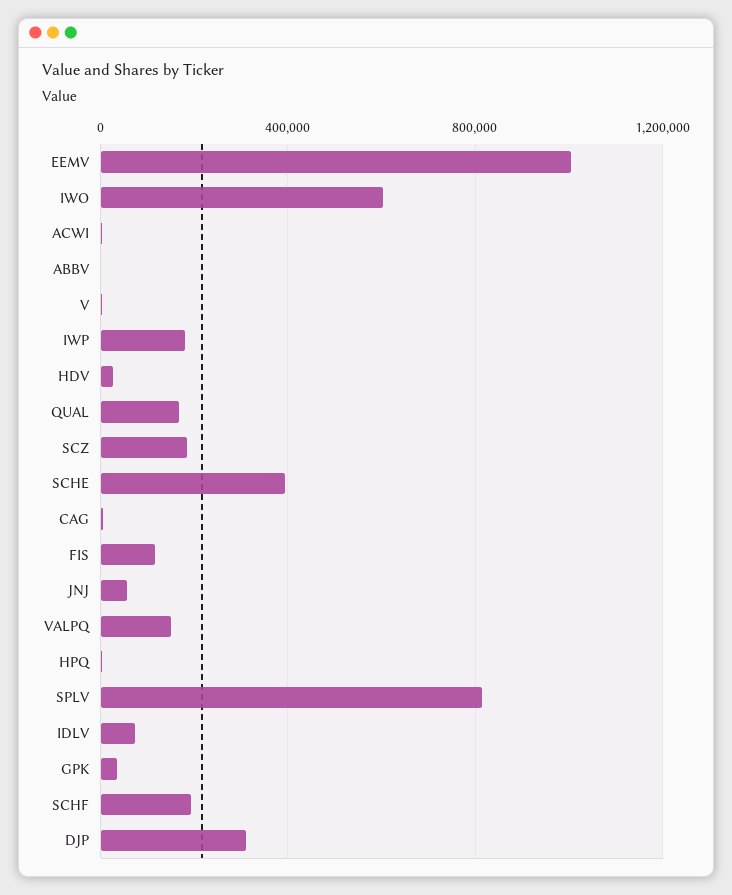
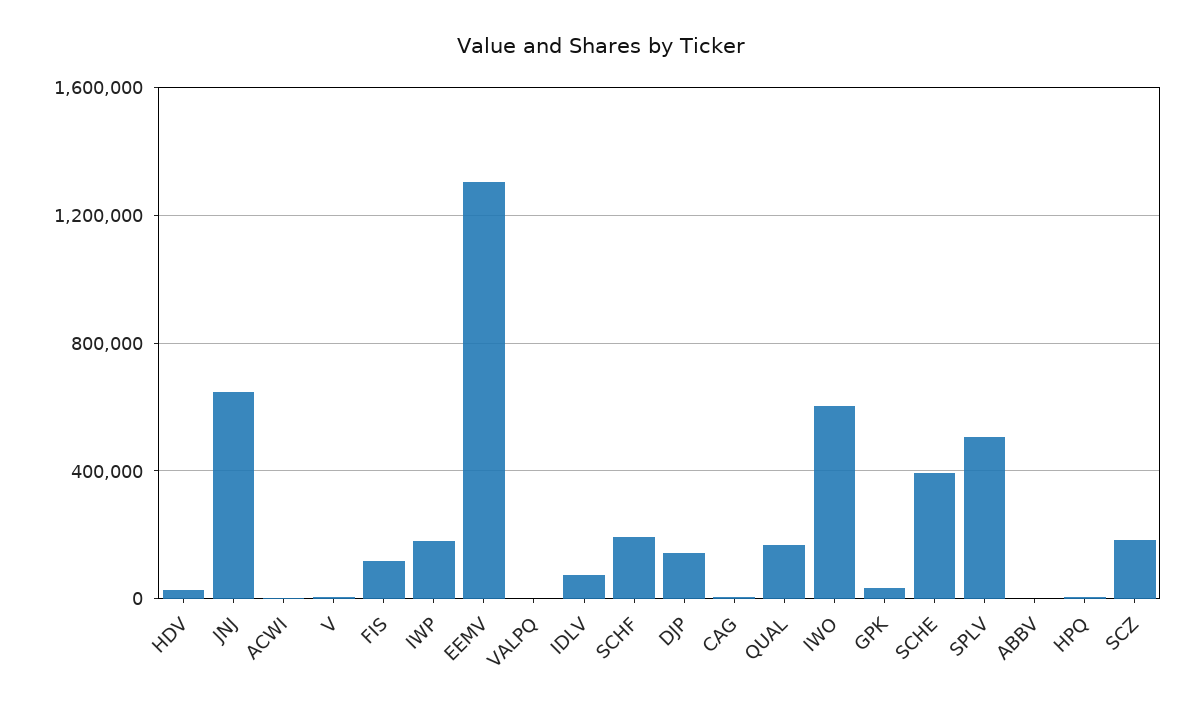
EEMV: 1000000 -> 1300000
JNJ: 50000 -> 650000
VALPQ: 150000 -> 0
SPLV: 800000 -> 500000
DJP: 300000 -> 150000

